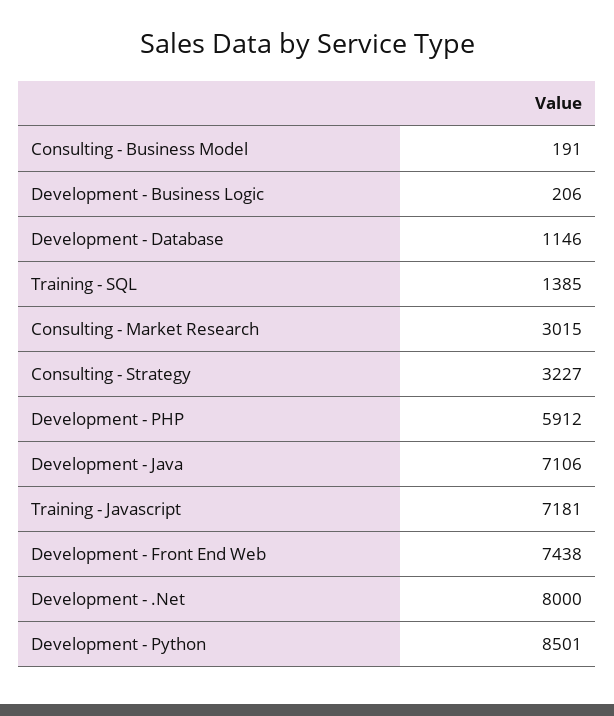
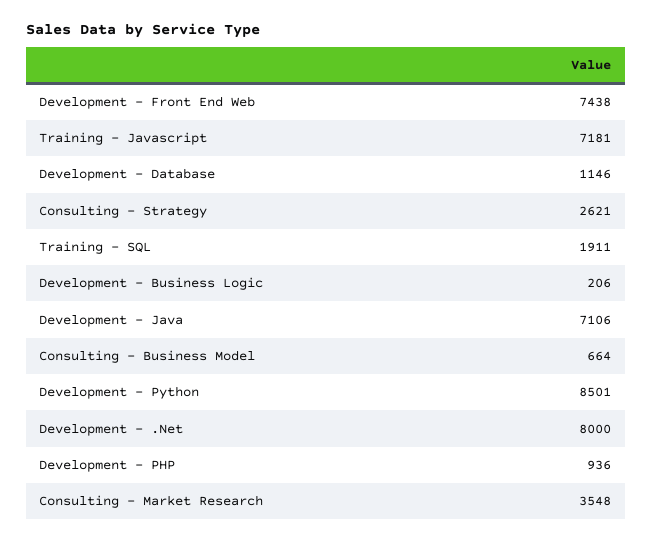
Consulting - Business Model: 191 -> 664
Training - SQL: 1385 -> 1911
Consulting - Market Research: 3015 -> 3548
Consulting - Strategy: 3227 -> 2621
Development - PHP: 5912 -> 936

